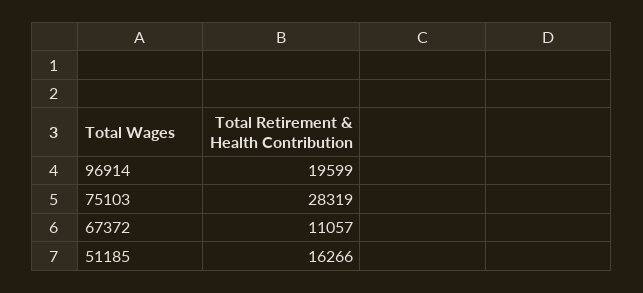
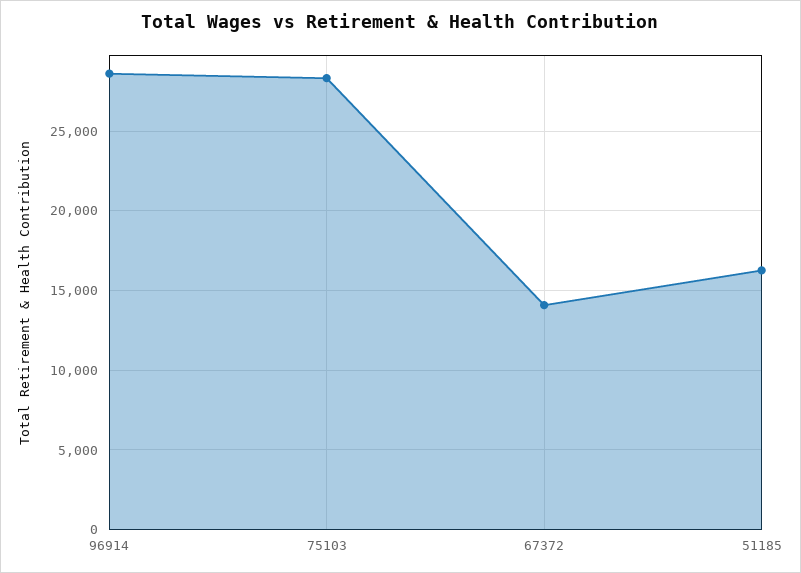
96914: 19599 -> 28500
67372: 11057 -> 14000

